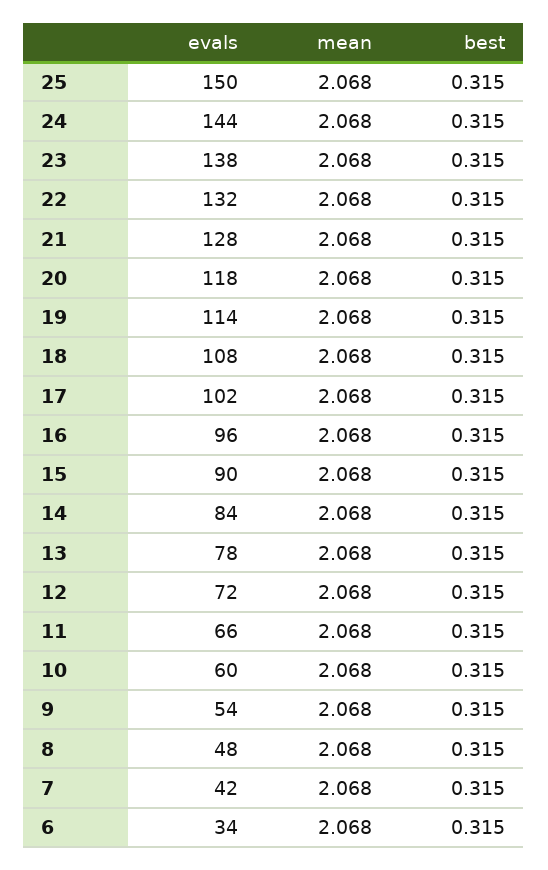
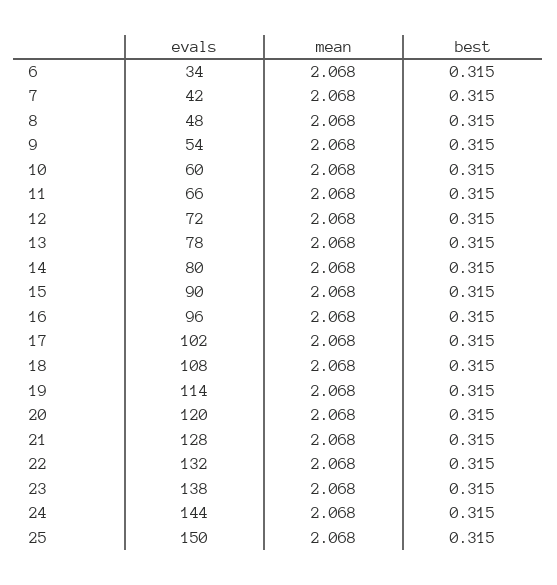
evals, 20: 118 -> 120
evals, 14: 84 -> 80

